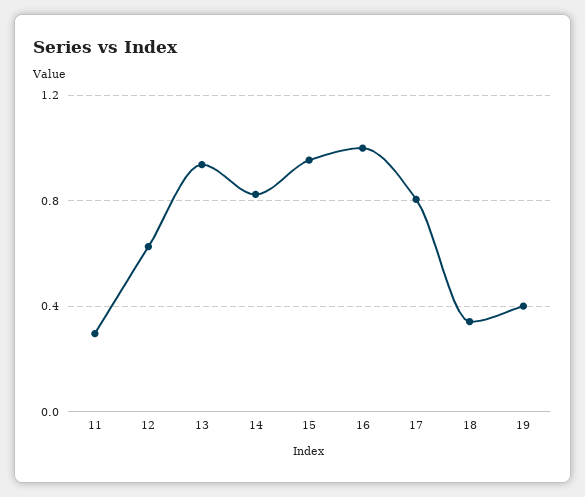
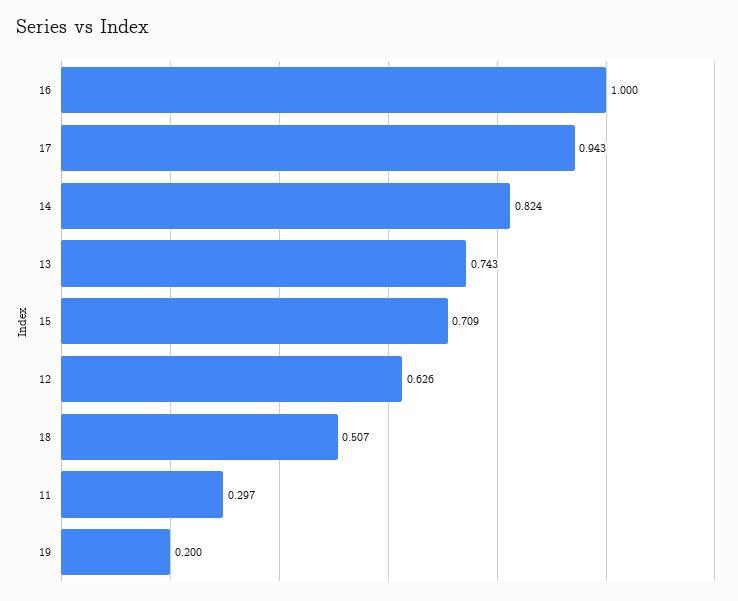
13: 0.95 -> 0.743
15: 0.95 -> 0.709
17: 0.8 -> 0.943
18: 0.35 -> 0.507
19: 0.4 -> 0.2

